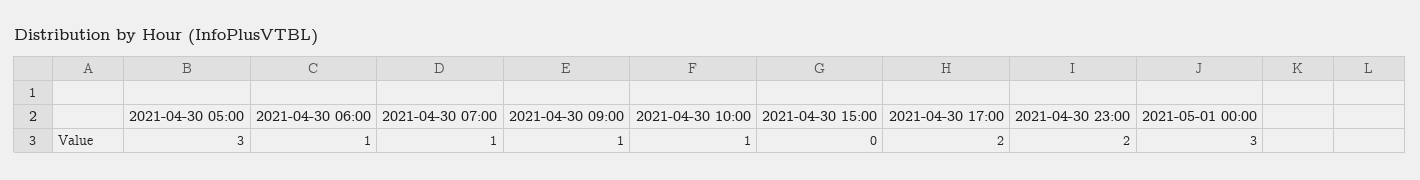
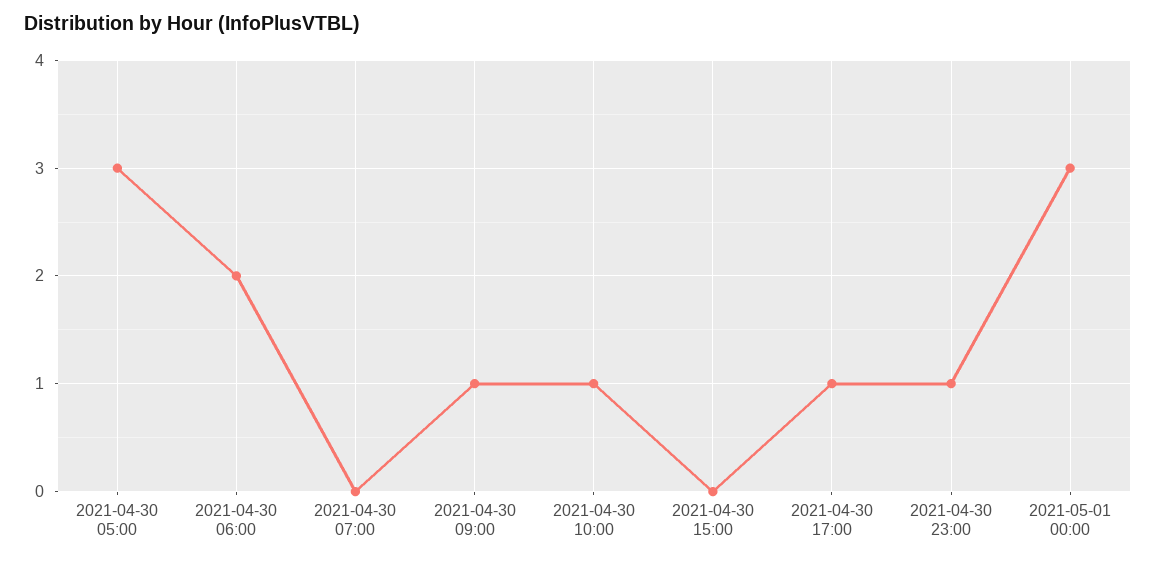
2021-04-30 06:00: 1 -> 2
2021-04-30 07:00: 1 -> 0
2021-04-30 17:00: 2 -> 1
2021-04-30 23:00: 2 -> 1

